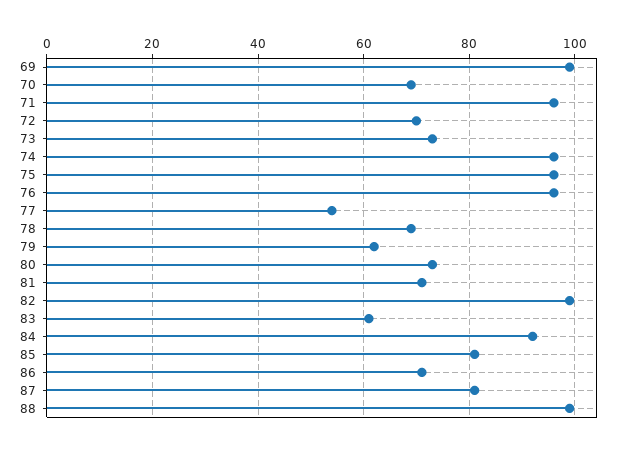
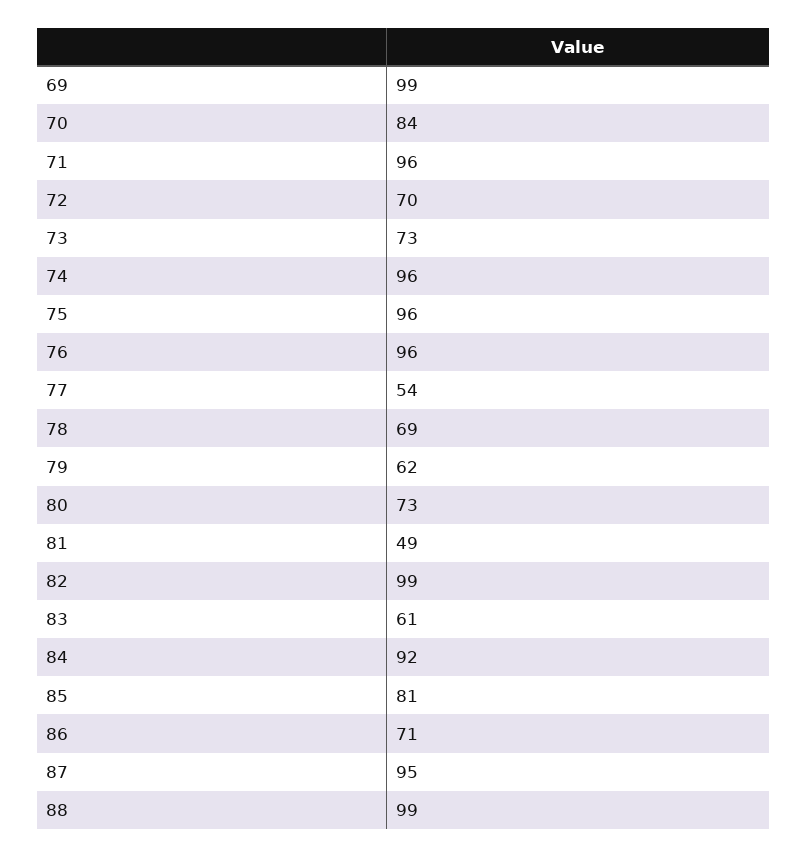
70: 70 -> 84
81: 70 -> 49
87: 80 -> 95

